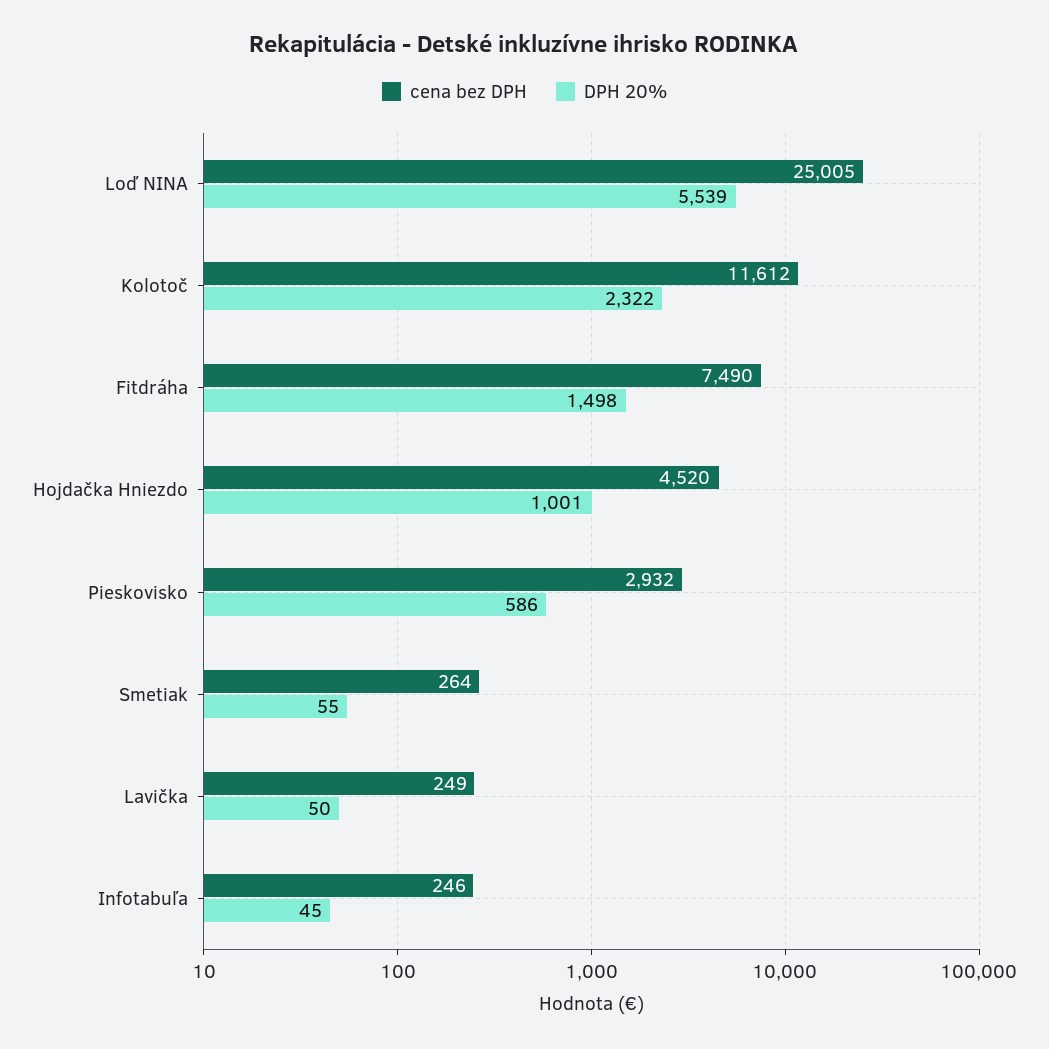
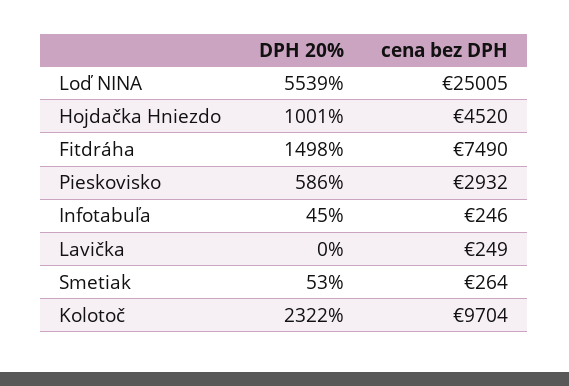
cena bez DPH, Kolotoč: 11612 -> 9704
DPH 20%, Smetiak: 55 -> 53
DPH 20%, Lavička: 50 -> 0

